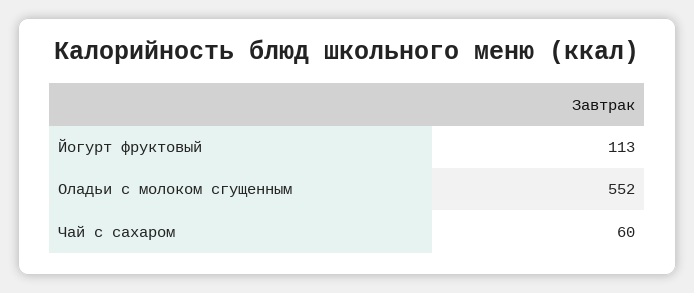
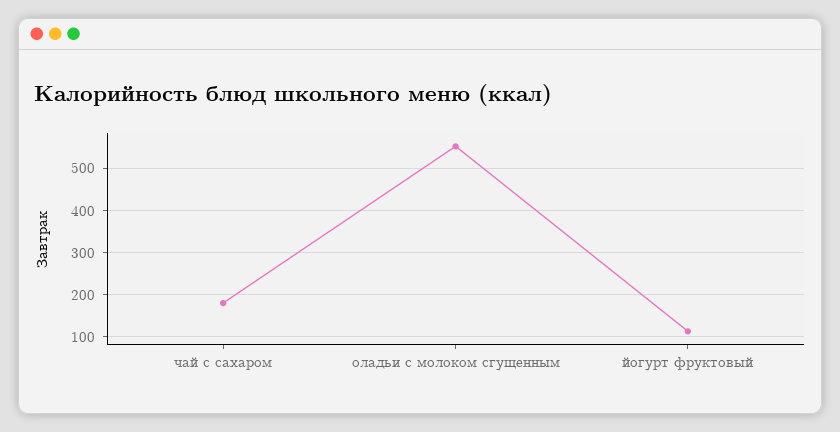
Чай с сахаром: 60 -> 180

